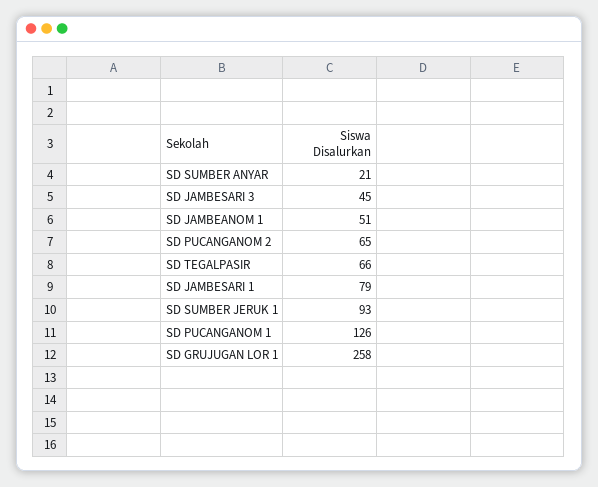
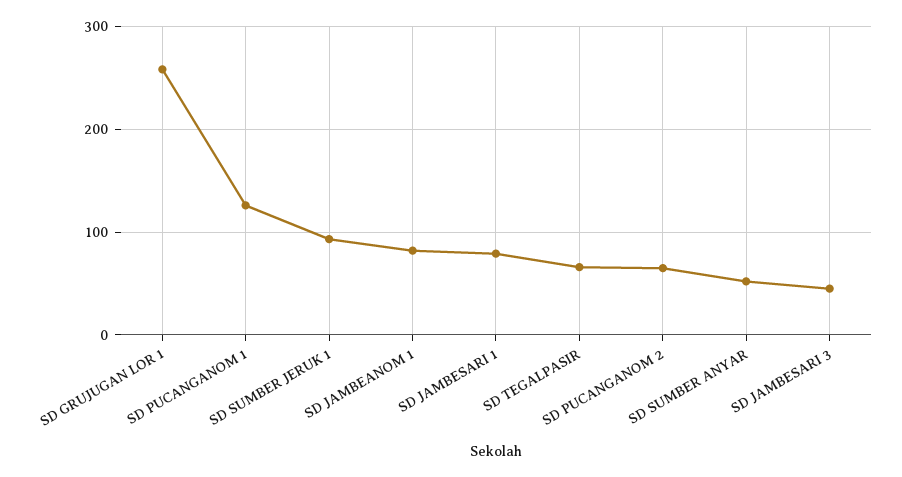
SD SUMBER ANYAR: 21 -> 50
SD JAMBEANOM 1: 51 -> 80

